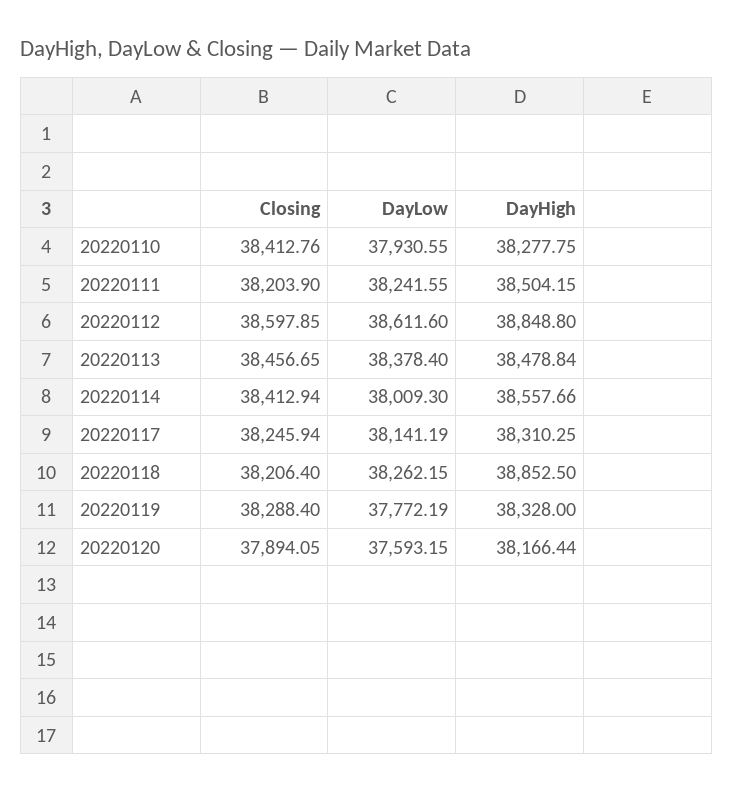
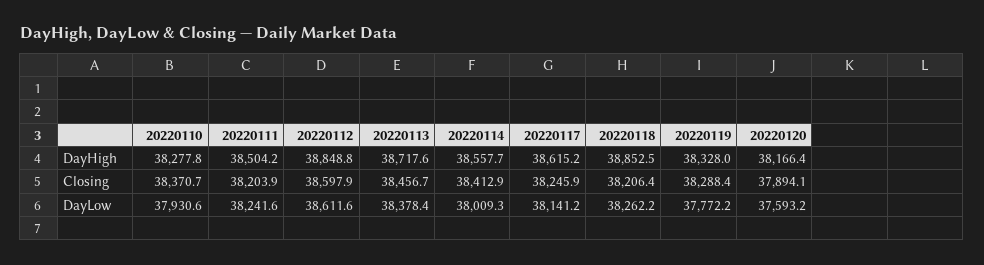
Closing, 20220110: 38412.76 -> 38370.7
DayHigh, 20220113: 38478.84 -> 38717.6
DayHigh, 20220117: 38310.25 -> 38615.2

